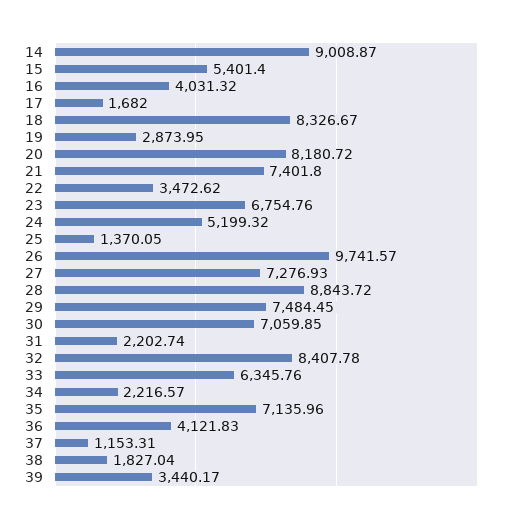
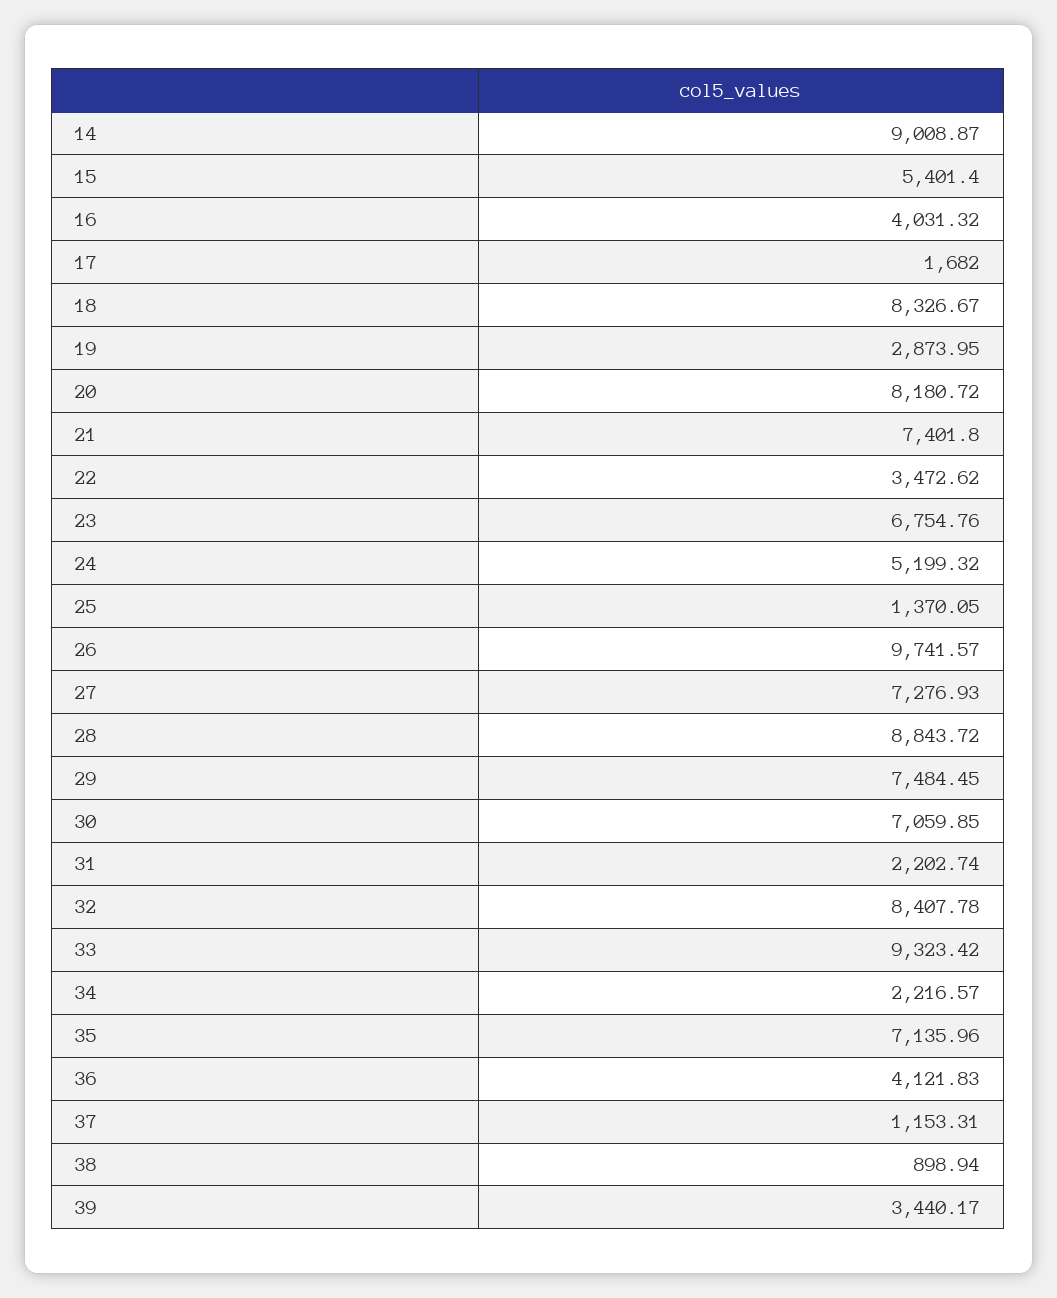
33: 6345.76 -> 9323.42
38: 1827.04 -> 898.94

